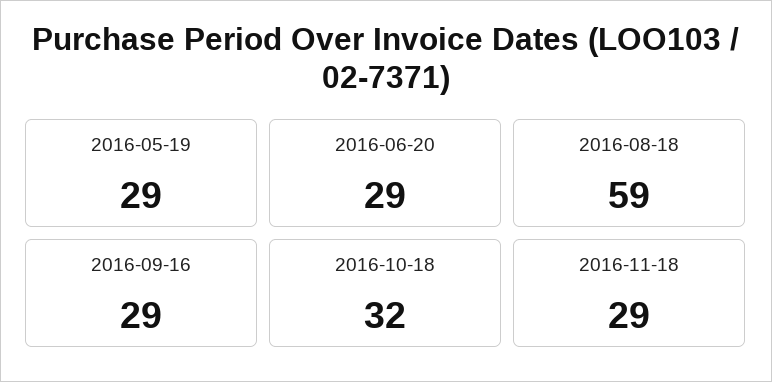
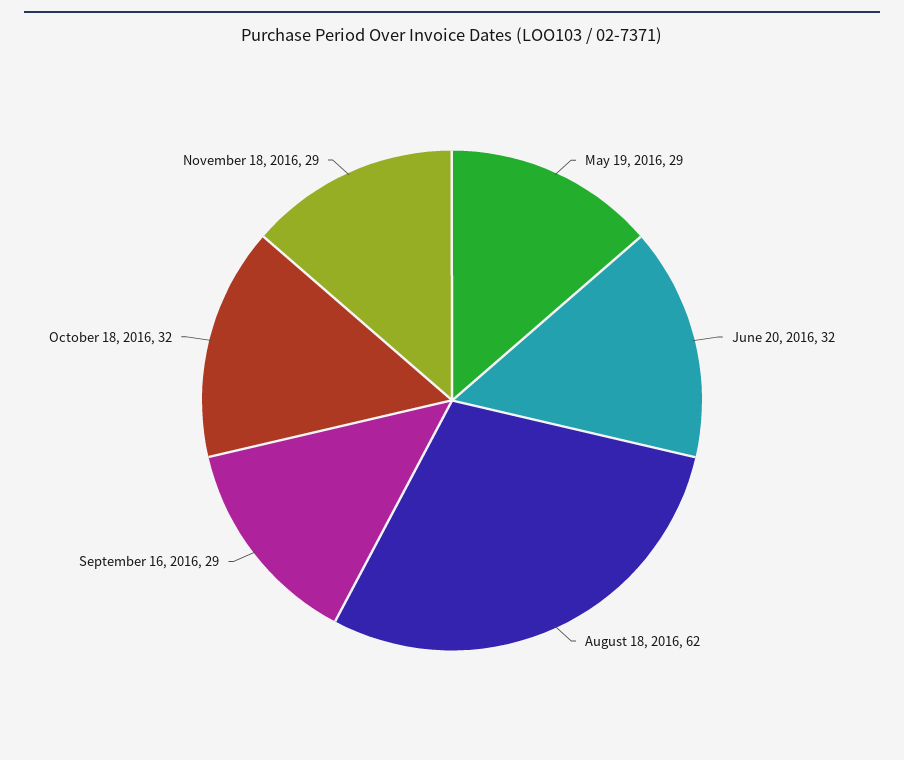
2016-06-20: 29 -> 32
2016-08-18: 59 -> 62

